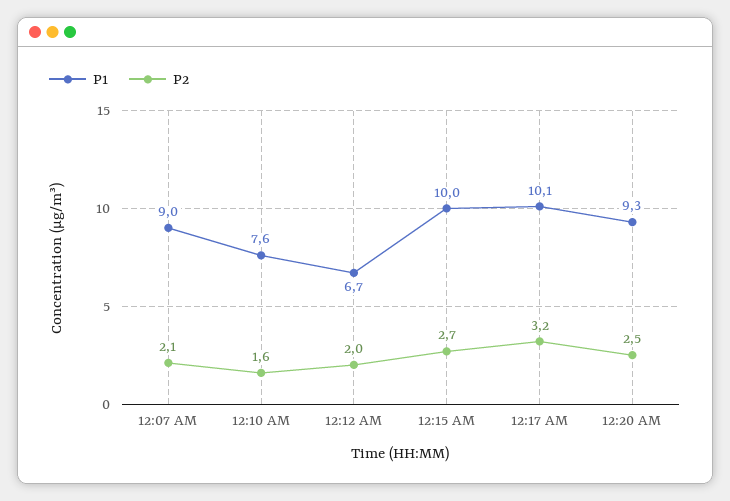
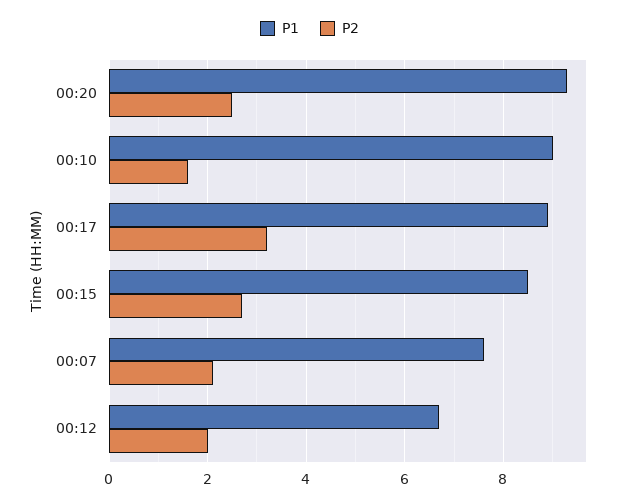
P1, 12:07 AM: 9 -> 7.5
P1, 12:10 AM: 7.6 -> 9
P1, 12:15 AM: 10 -> 8.5
P1, 12:17 AM: 10.1 -> 9

